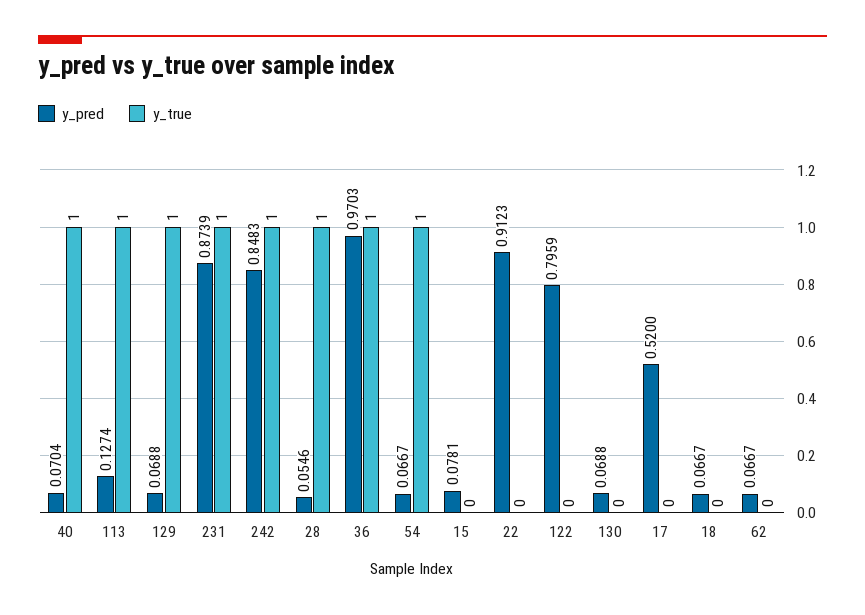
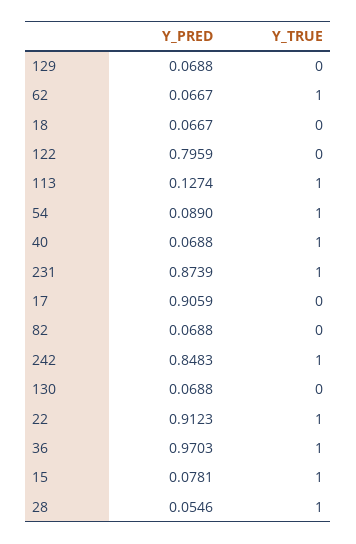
y_pred, 40: 0.0704 -> 0.0688
y_true, 129: 1 -> 0
y_pred, 54: 0.0667 -> 0.089
y_true, 15: 0 -> 1
y_true, 22: 0 -> 1
y_pred, 17: 0.52 -> 0.9059
y_true, 62: 0 -> 1
y_pred, 82: none -> 0.0688
y_true, 82: none -> 0

